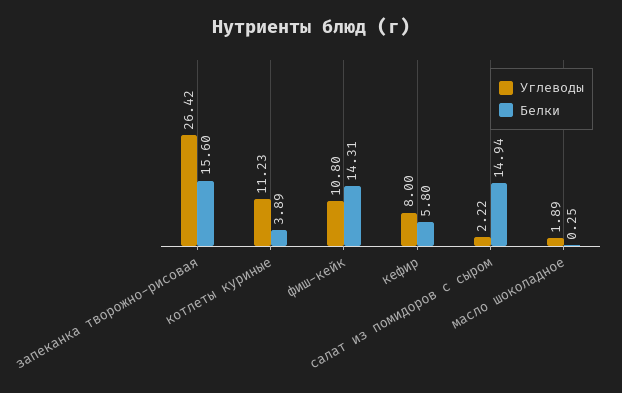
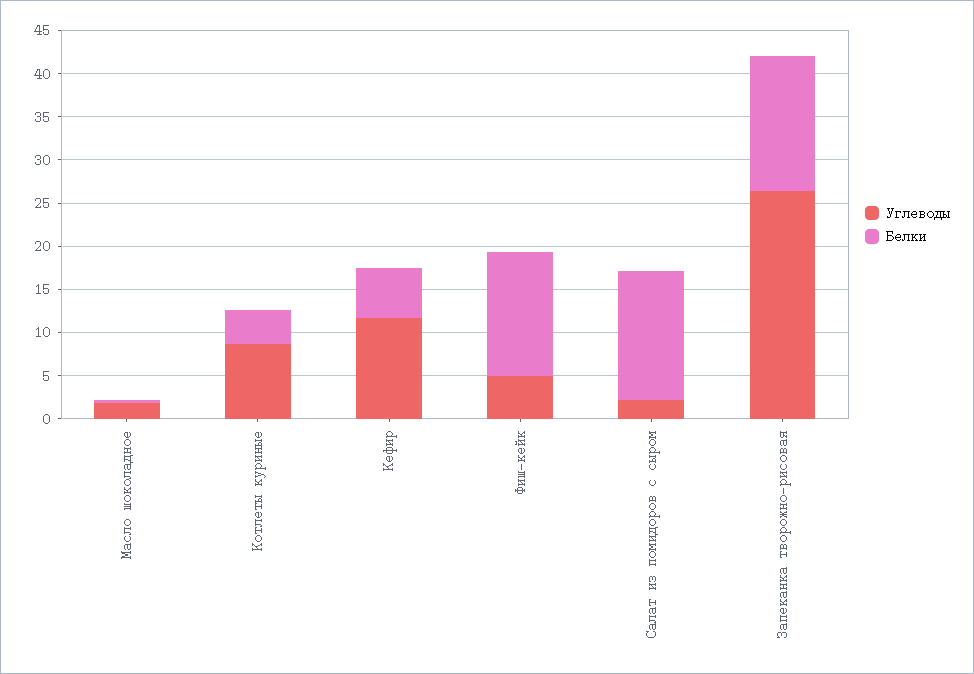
Углеводы, котлеты куриные: 11.23 -> 9
Углеводы, фиш-кейк: 10.8 -> 5
Углеводы, кефир: 8 -> 12

